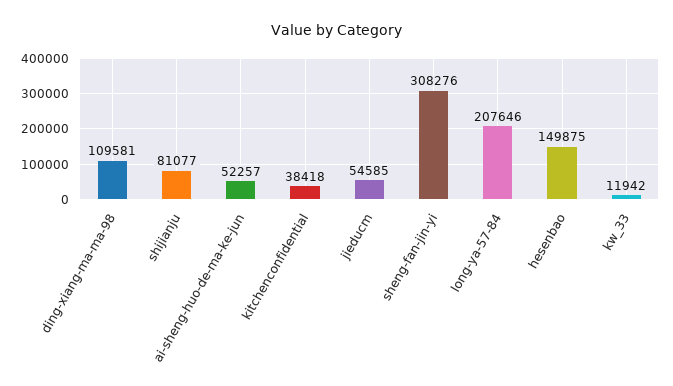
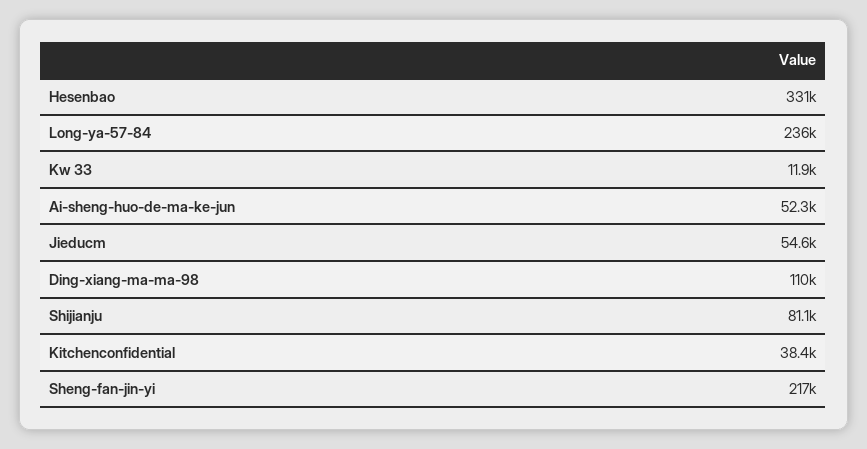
sheng-fan-jin-yi: 308276 -> 217000
long-ya-57-84: 207646 -> 236000
hesenbao: 149875 -> 331000

